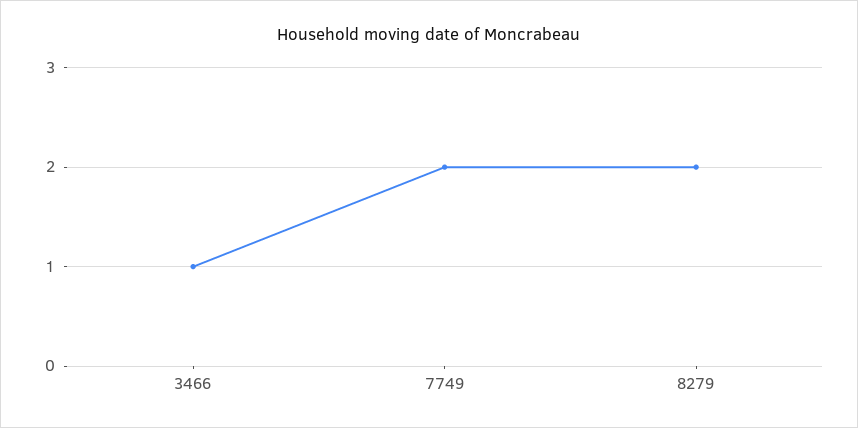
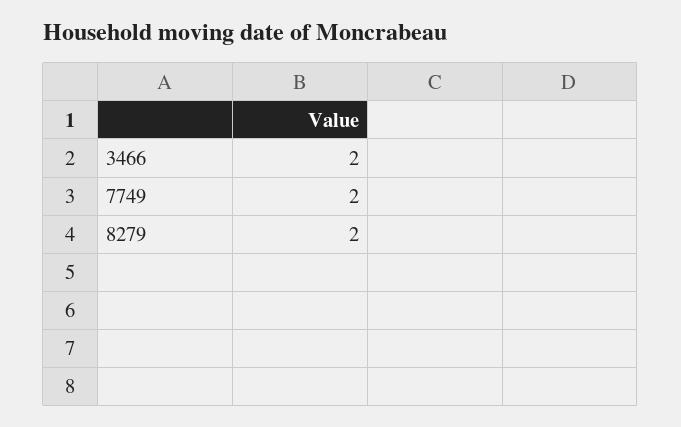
3466: 1 -> 2

